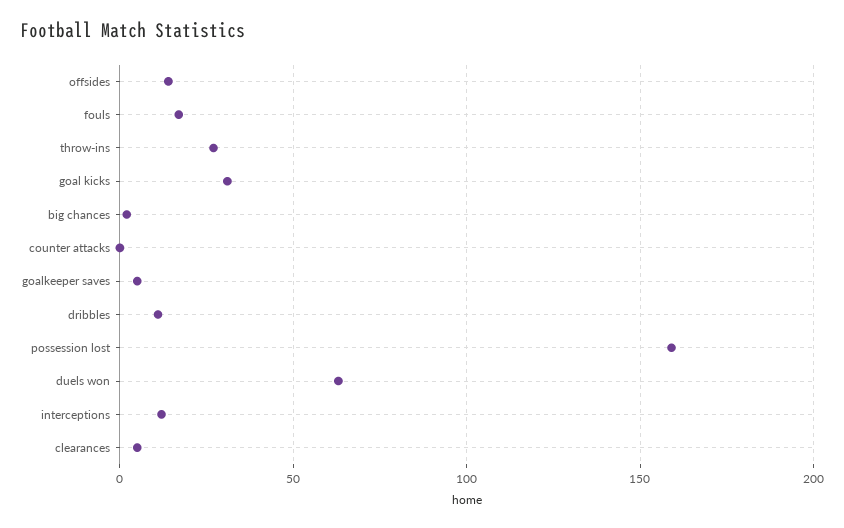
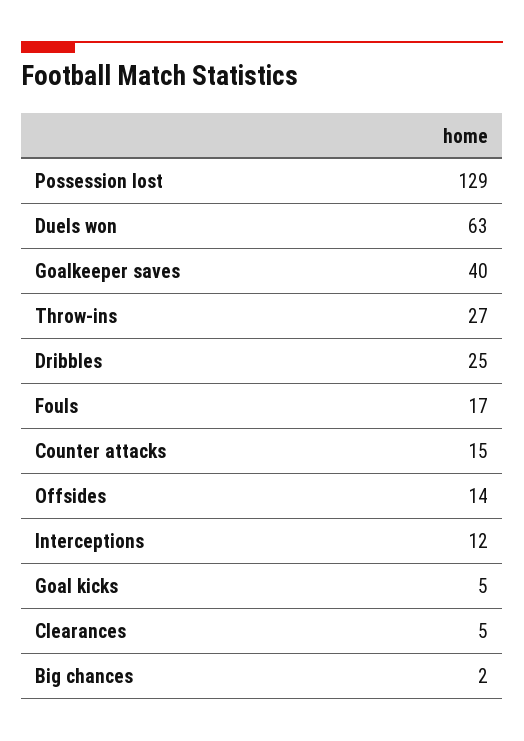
goal kicks: 30 -> 5
counter attacks: 0 -> 15
goalkeeper saves: 5 -> 40
dribbles: 10 -> 25
possession lost: 160 -> 129

